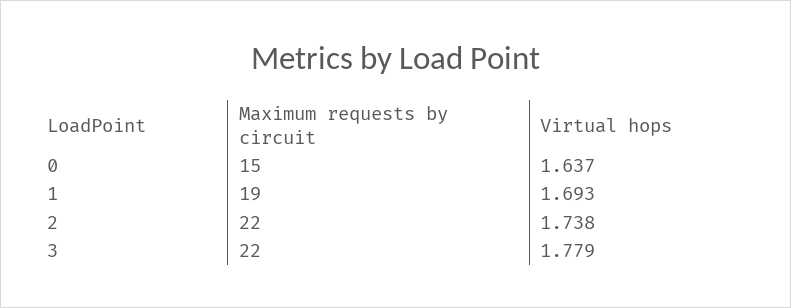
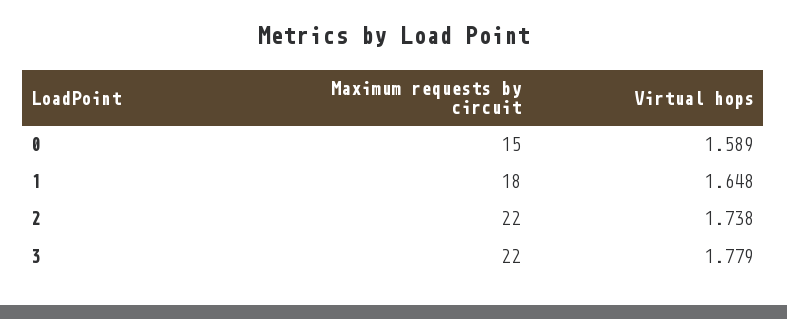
Virtual hops, 0: 1.637 -> 1.589
Maximum requests by circuit, 1: 19 -> 18
Virtual hops, 1: 1.693 -> 1.648

